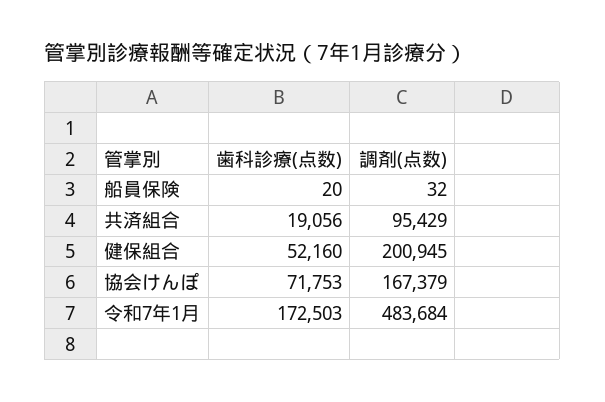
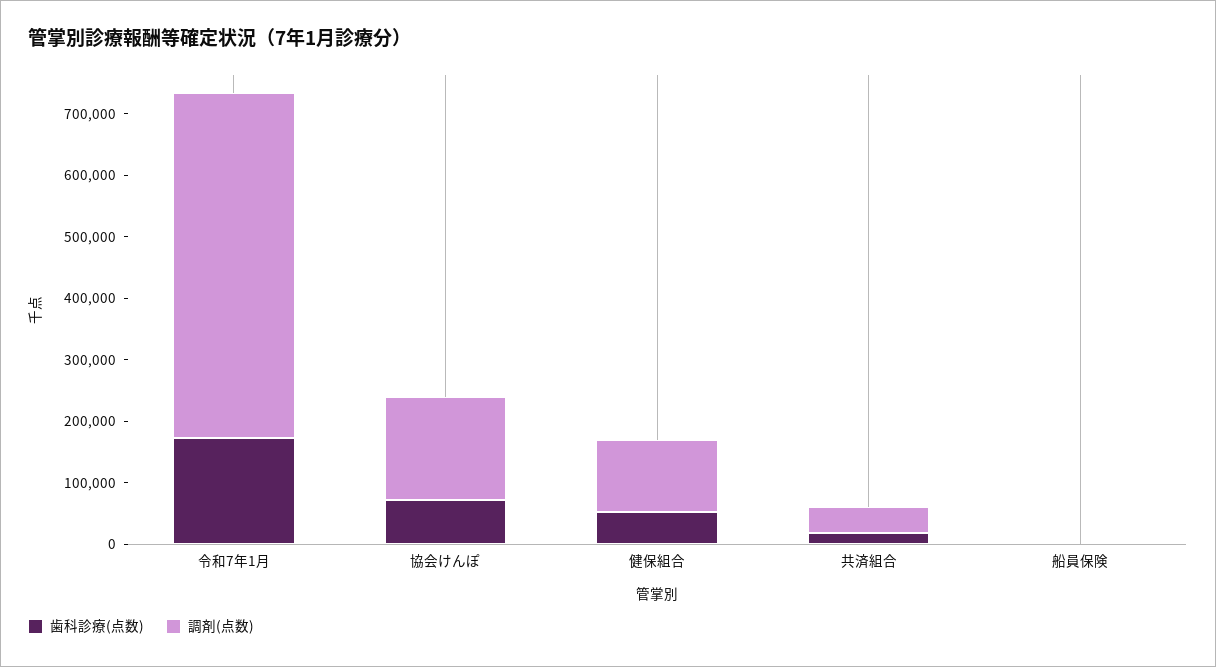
調剤(点数), 共済組合: 95429 -> 40000
調剤(点数), 健保組合: 200945 -> 120000
調剤(点数), 令和7年1月: 483684 -> 560000

